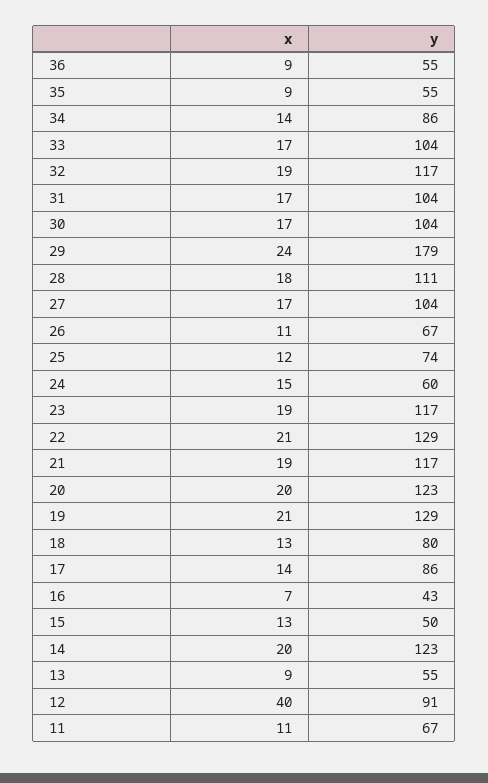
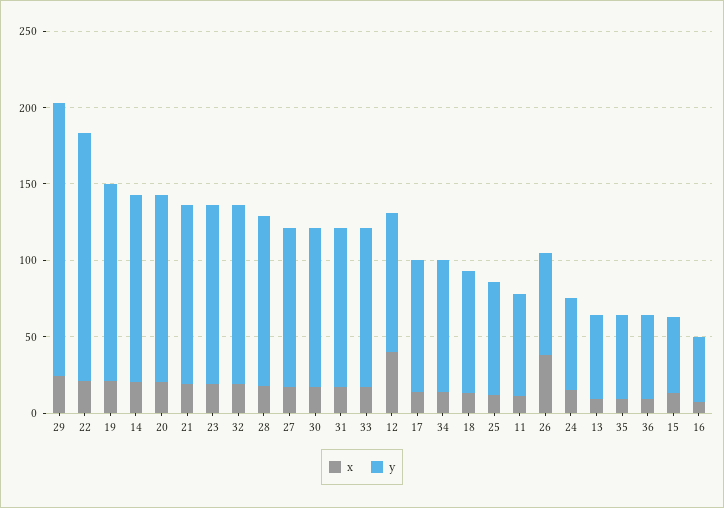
x, 26: 11 -> 40
y, 22: 129 -> 160

